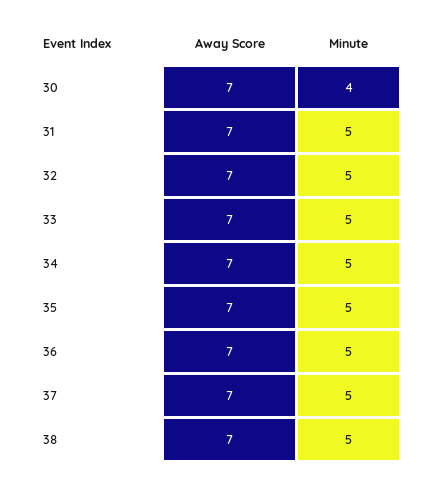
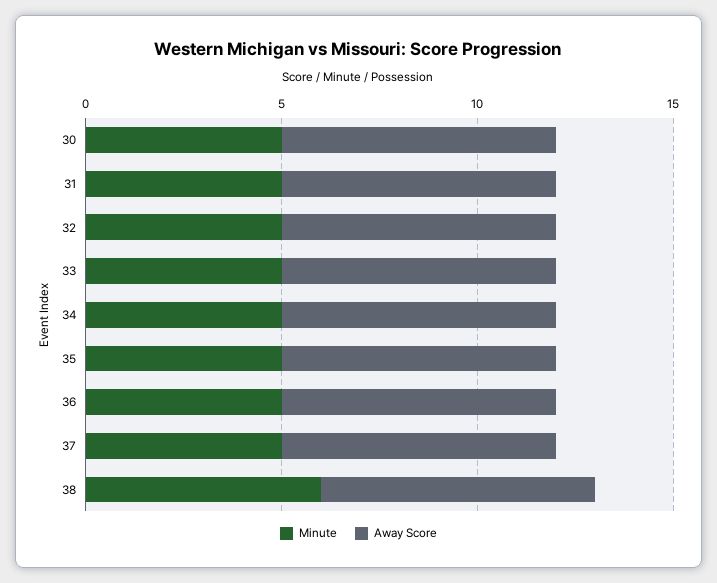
Minute, 30: 4 -> 5
Minute, 38: 5 -> 6

